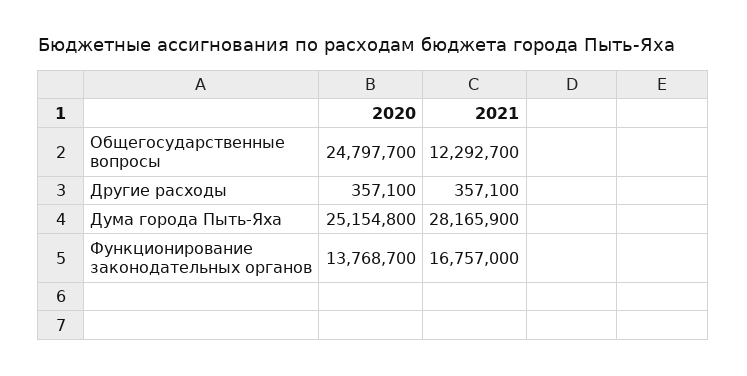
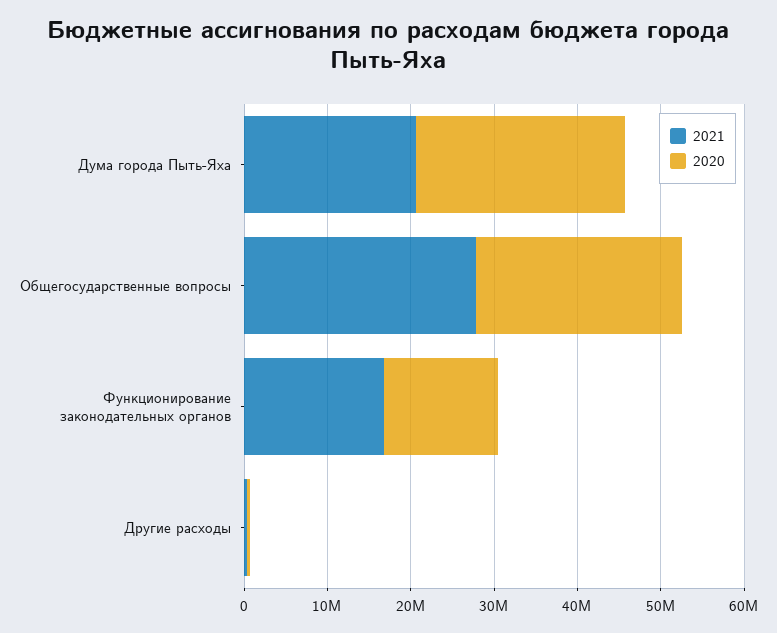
2021, Общегосударственные вопросы: 12292700 -> 28000000
2021, Дума города Пыть-Яха: 28165900 -> 20000000

